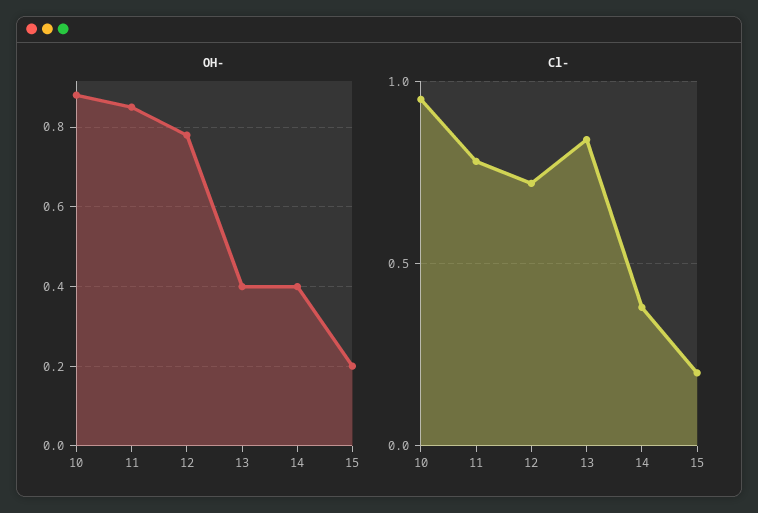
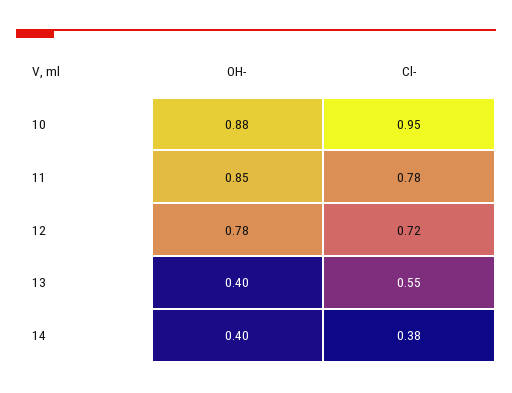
OH-, 15: 0.2 -> none
Cl-, 13: 0.85 -> 0.55
Cl-, 15: 0.2 -> none

